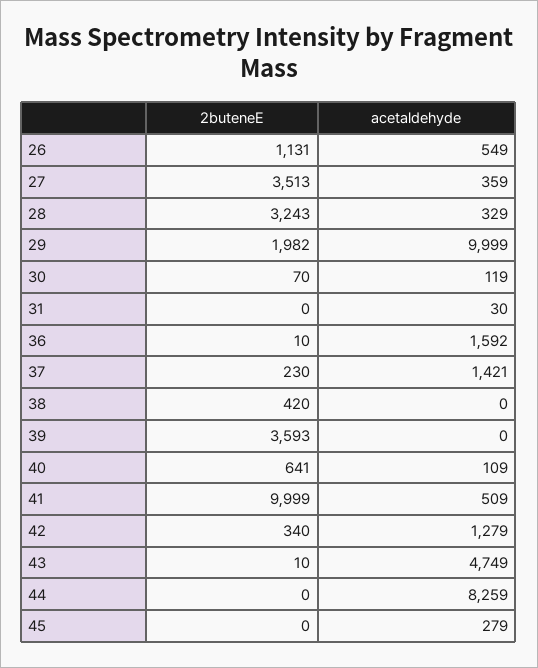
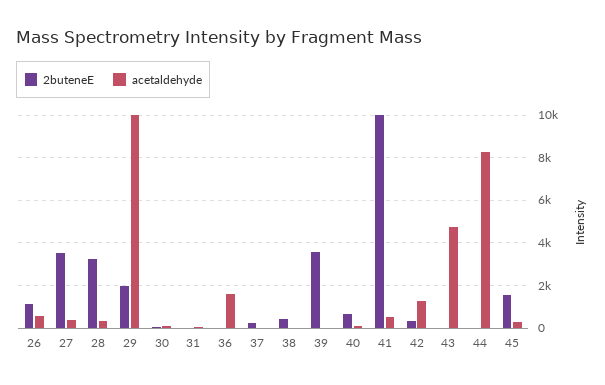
acetaldehyde, 37: 1421 -> 0
2buteneE, 45: 0 -> 1500

